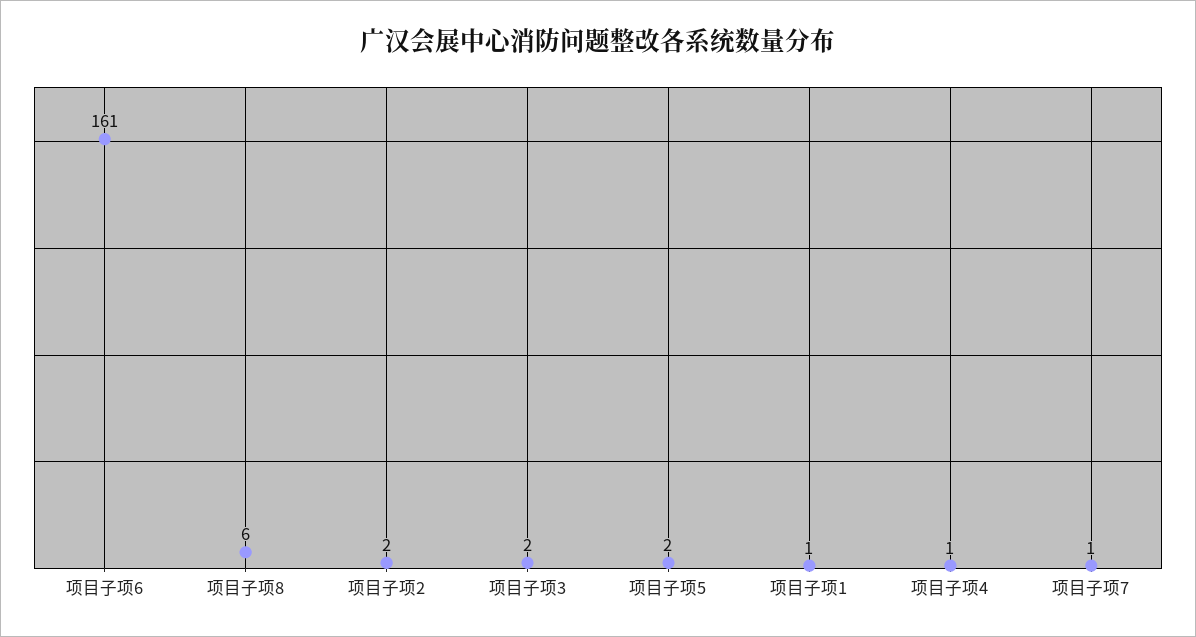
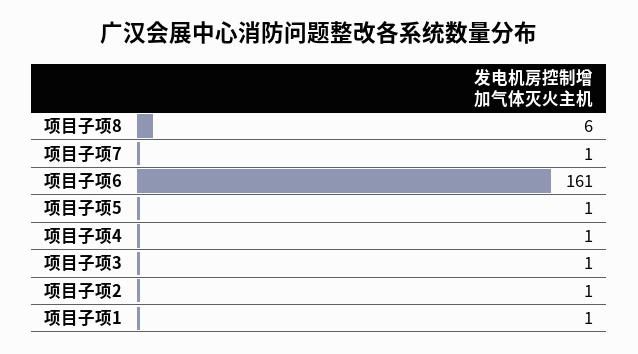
项目子项2: 2 -> 1
项目子项3: 2 -> 1
项目子项5: 2 -> 1

